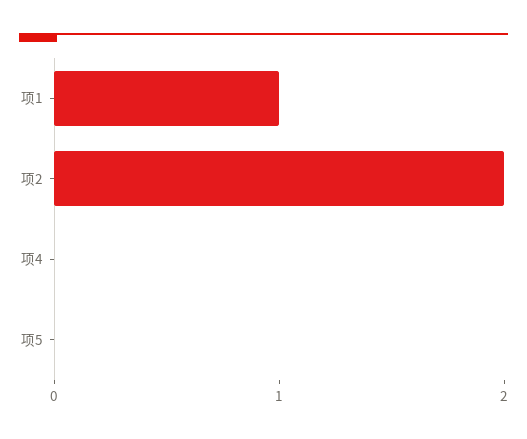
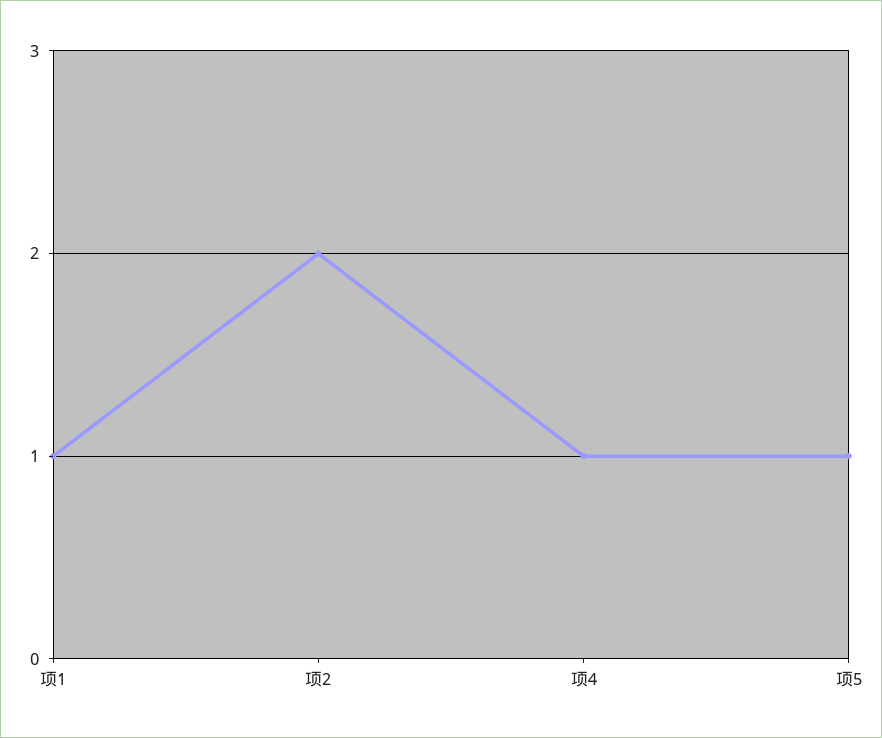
项4: 0 -> 1
项5: 0 -> 1

